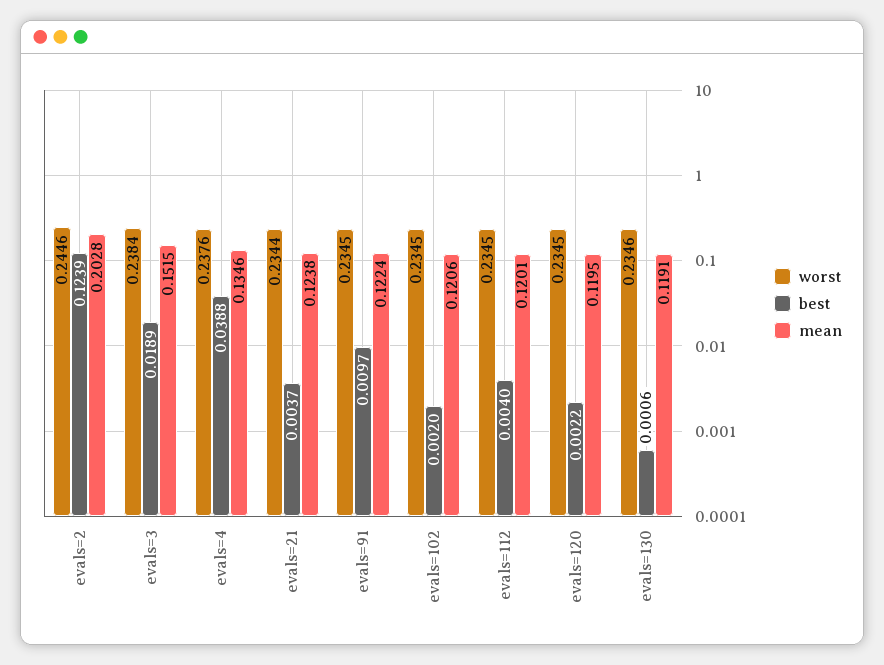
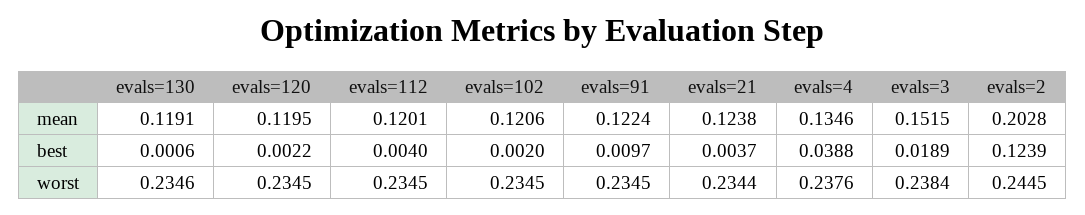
worst, evals=2: 0.2446 -> 0.2445

